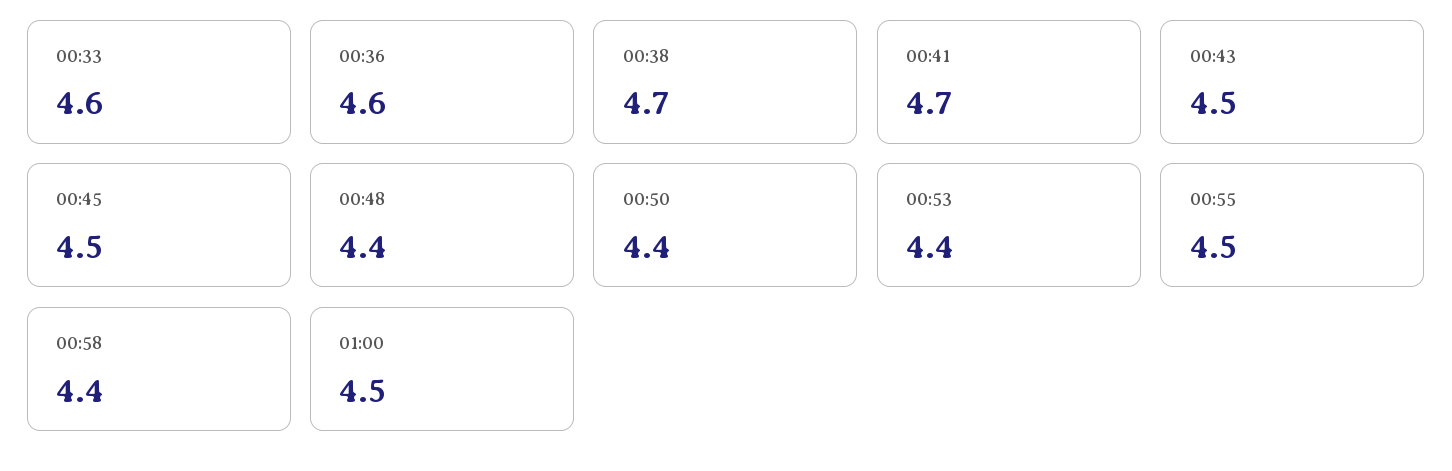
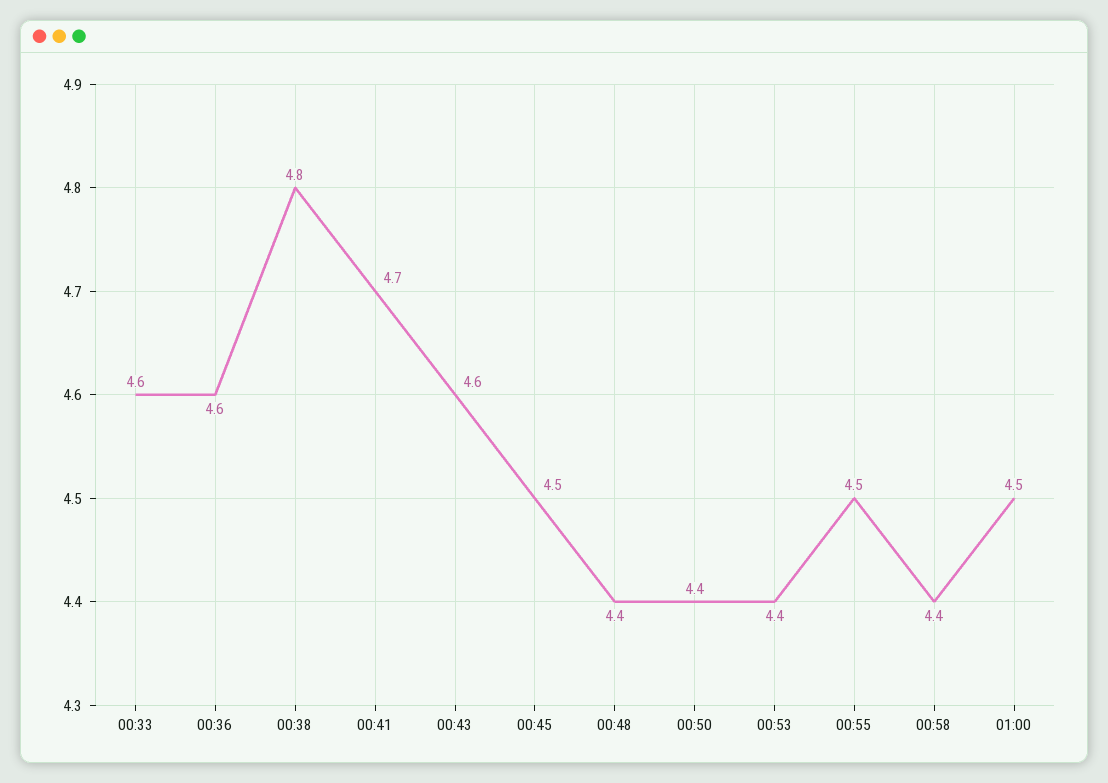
00:38: 4.7 -> 4.8
00:43: 4.5 -> 4.6

